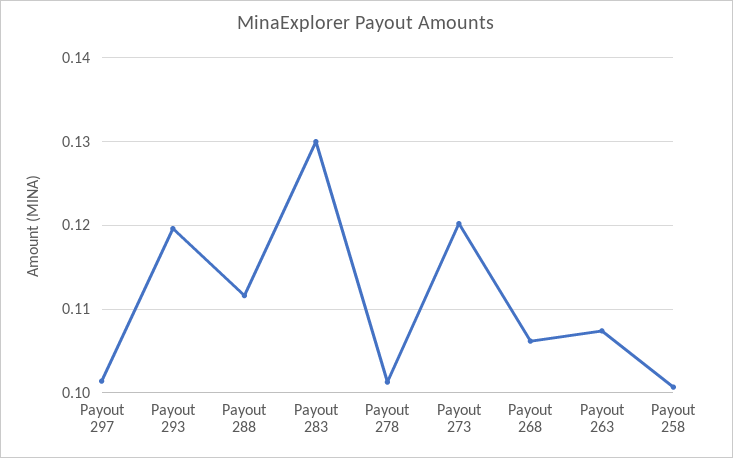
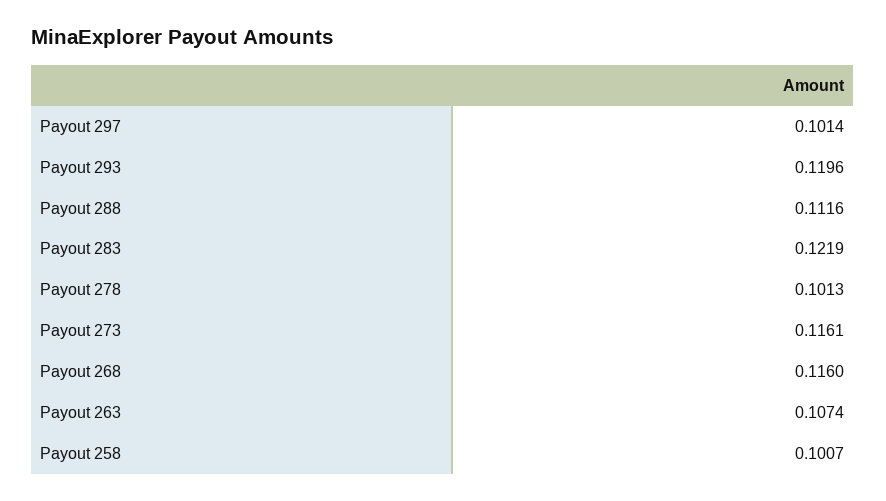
Payout 283: 0.13 -> 0.1219
Payout 273: 0.12 -> 0.1161
Payout 268: 0.106 -> 0.116

